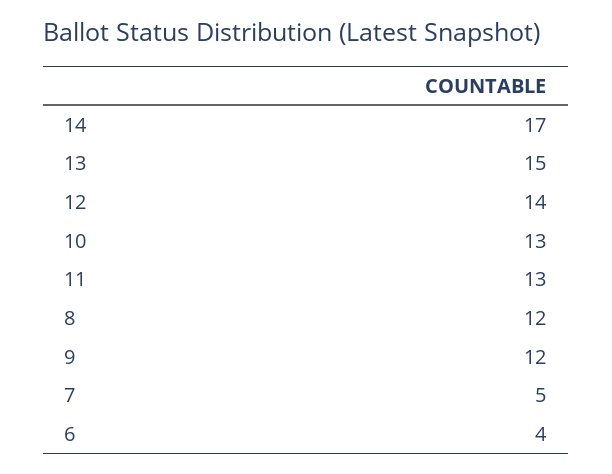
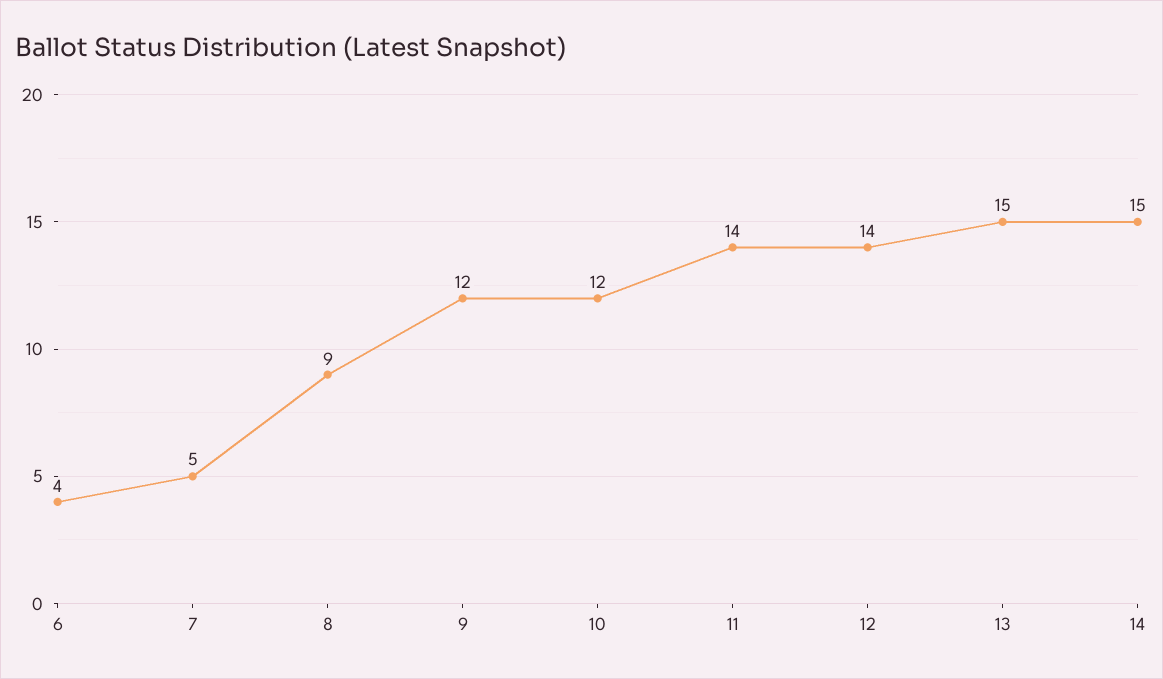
14: 17 -> 15
10: 13 -> 12
11: 13 -> 14
8: 12 -> 9

